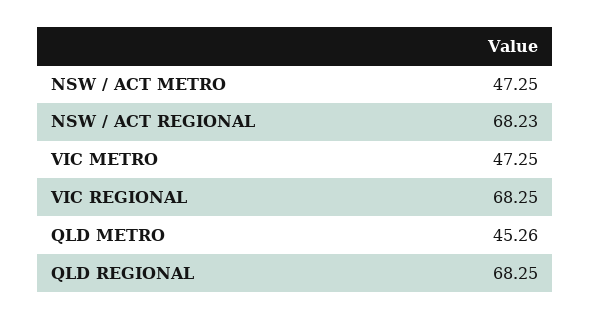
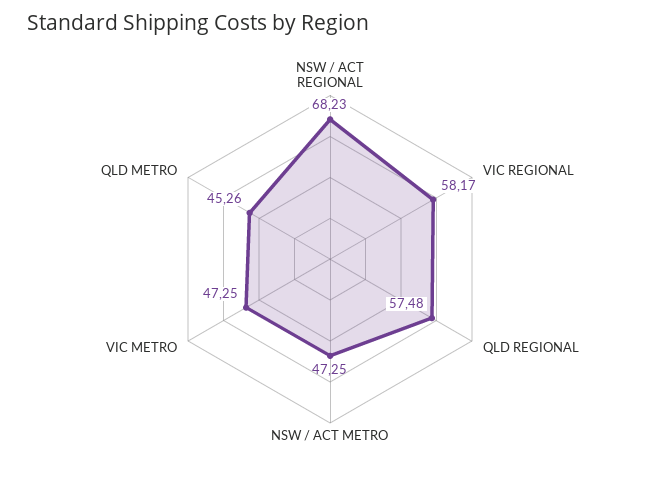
VIC REGIONAL: 68.25 -> 58.17
QLD REGIONAL: 68.25 -> 57.48

